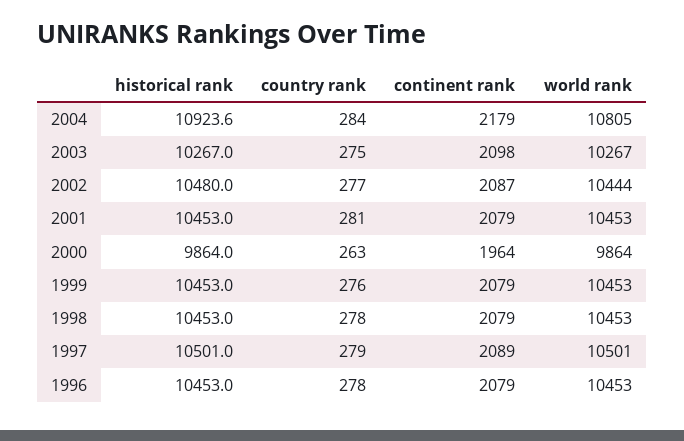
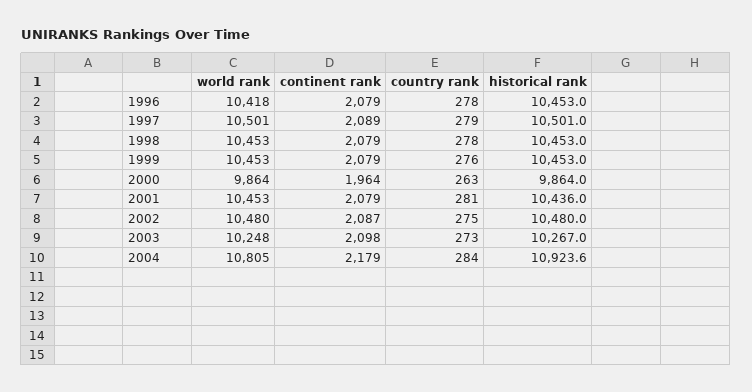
country rank, 2003: 275 -> 273
world rank, 2003: 10267 -> 10248
country rank, 2002: 277 -> 275
world rank, 2002: 10444 -> 10480
historical rank, 2001: 10453 -> 10436
world rank, 1996: 10453 -> 10418

